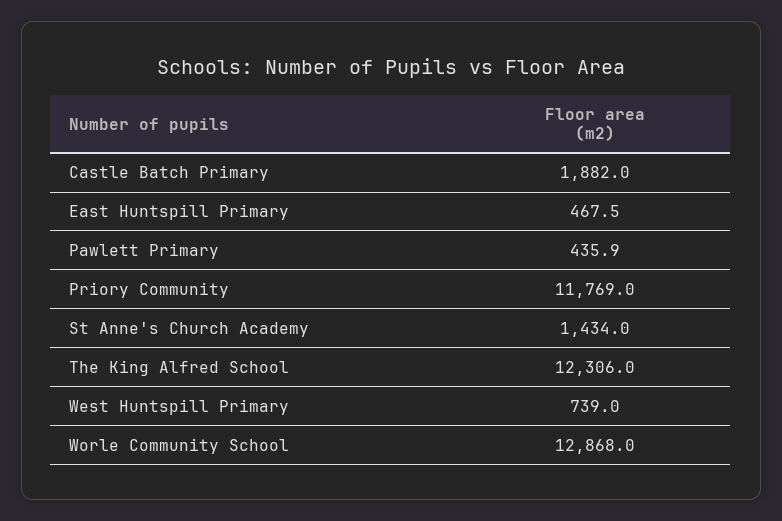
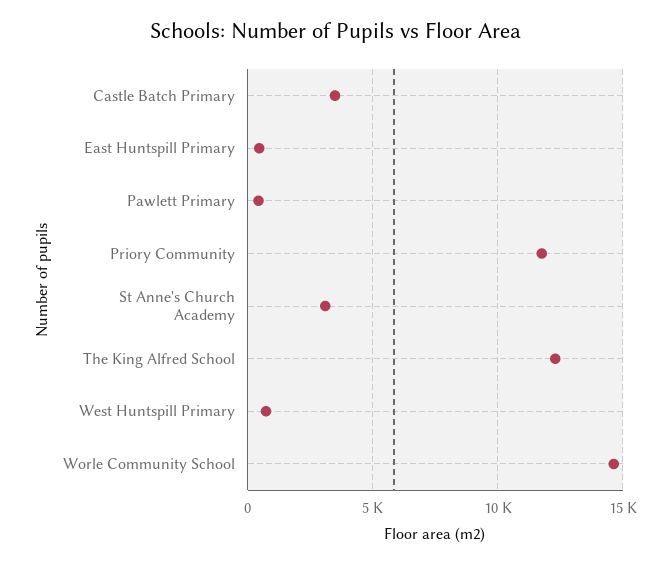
Castle Batch Primary: 1882 -> 3500
St Anne's Church Academy: 1434 -> 3000
Worle Community School: 12868 -> 14500

